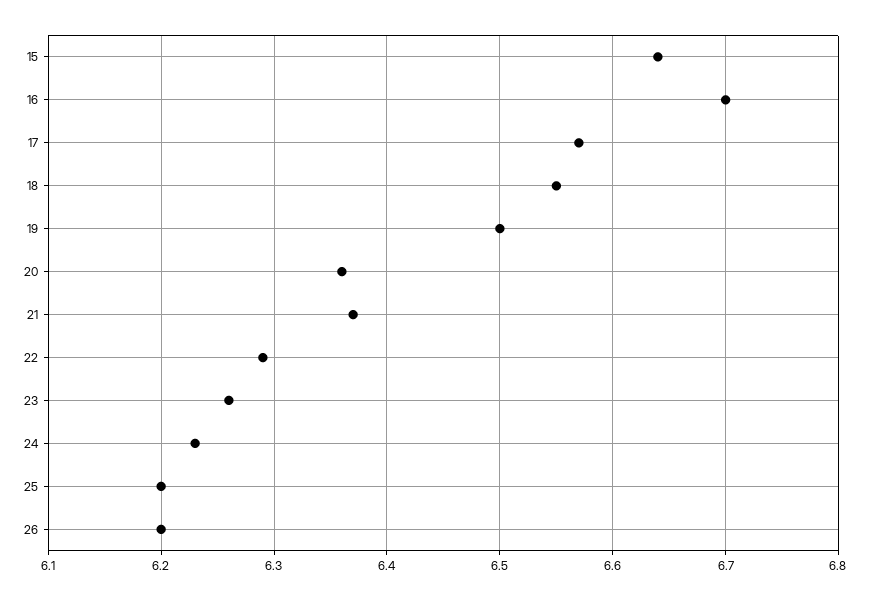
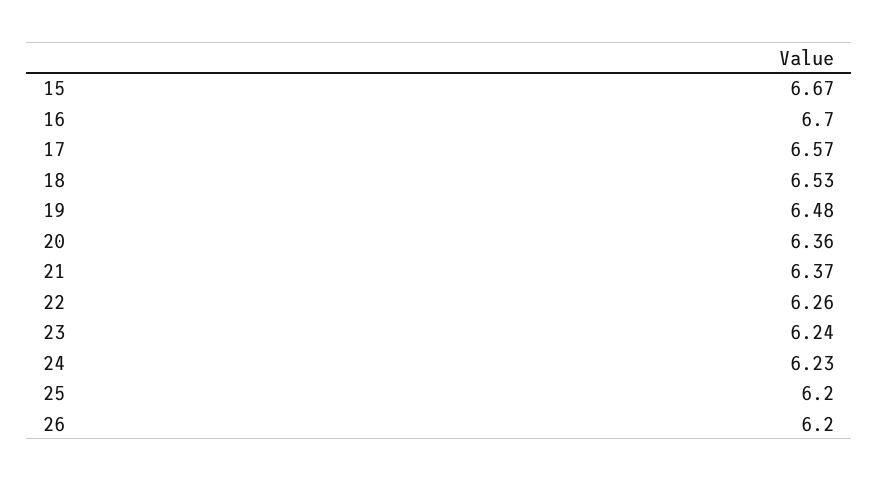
15: 6.64 -> 6.67
18: 6.55 -> 6.53
19: 6.5 -> 6.48
22: 6.29 -> 6.26
23: 6.26 -> 6.24

